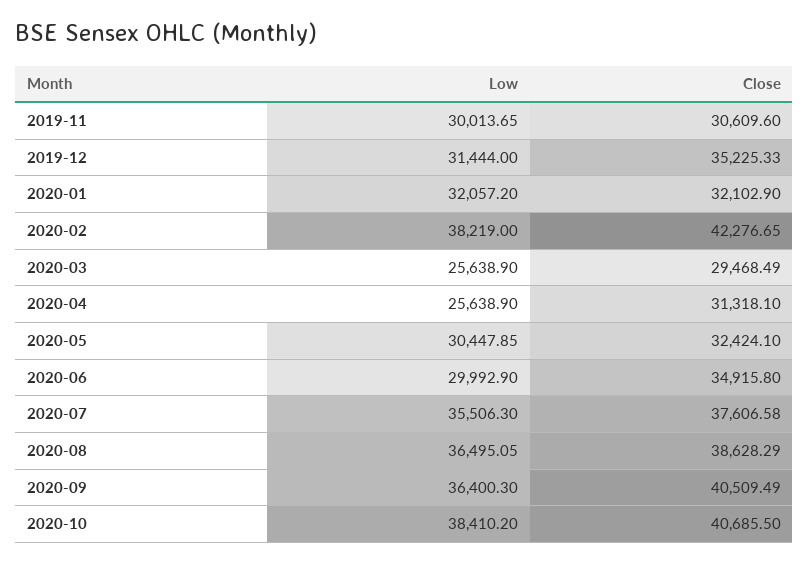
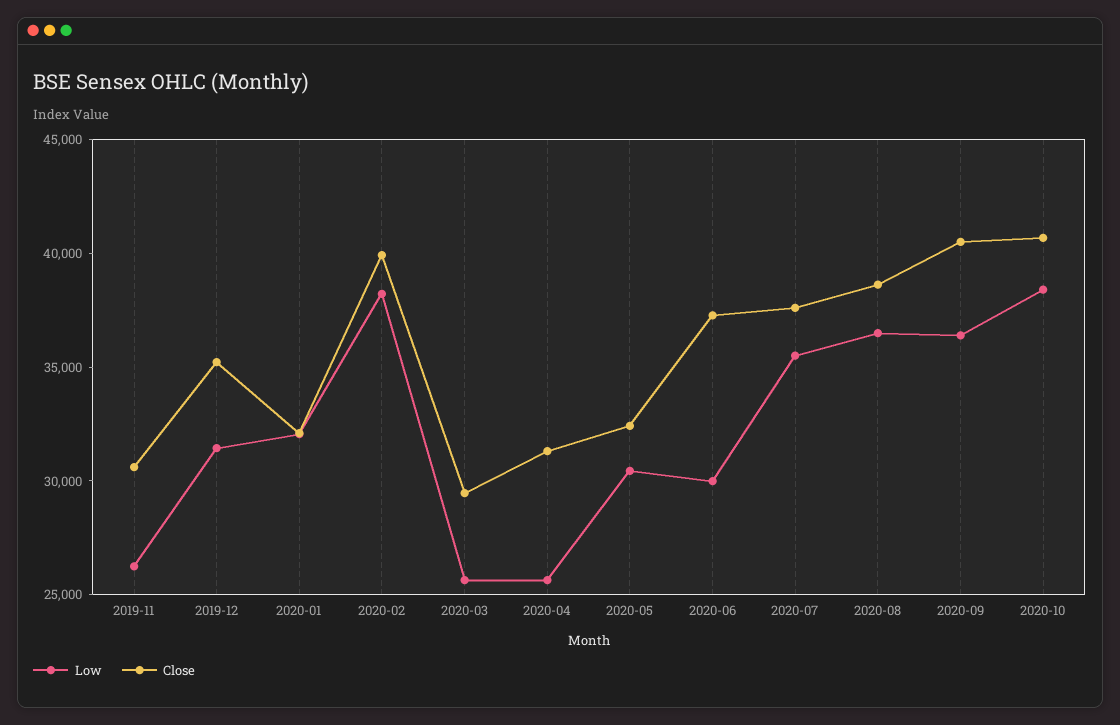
Low, 2019-11: 30013.65 -> 26000
Close, 2020-02: 42276.65 -> 40000
Close, 2020-06: 34915.8 -> 37000

